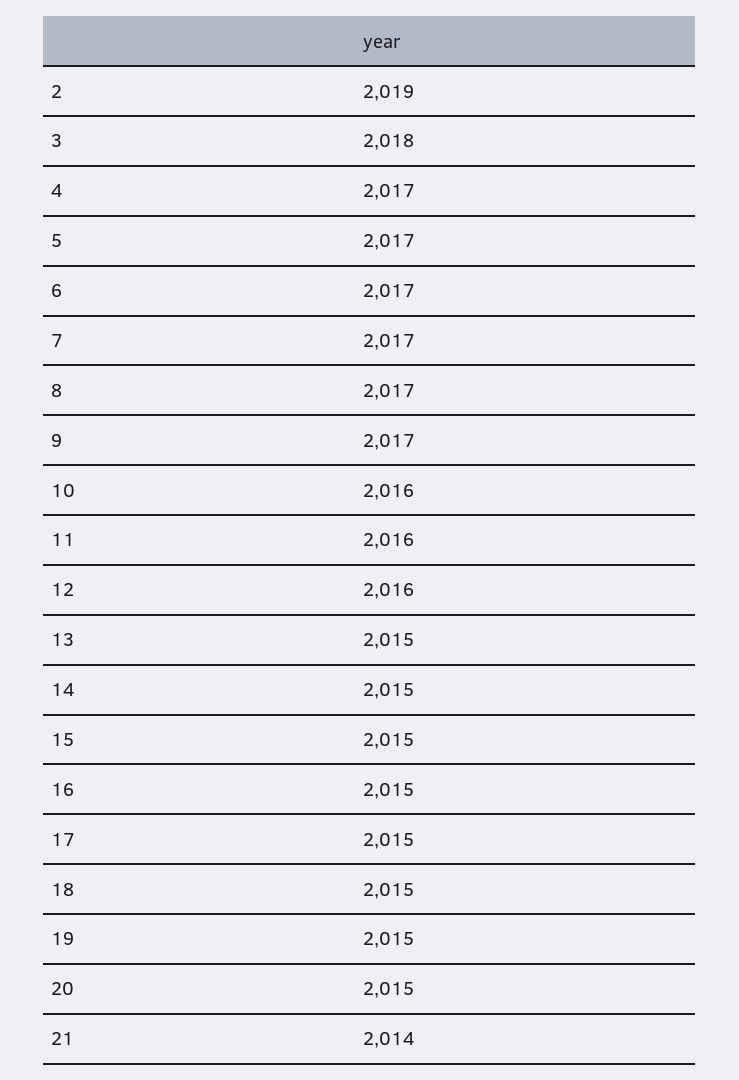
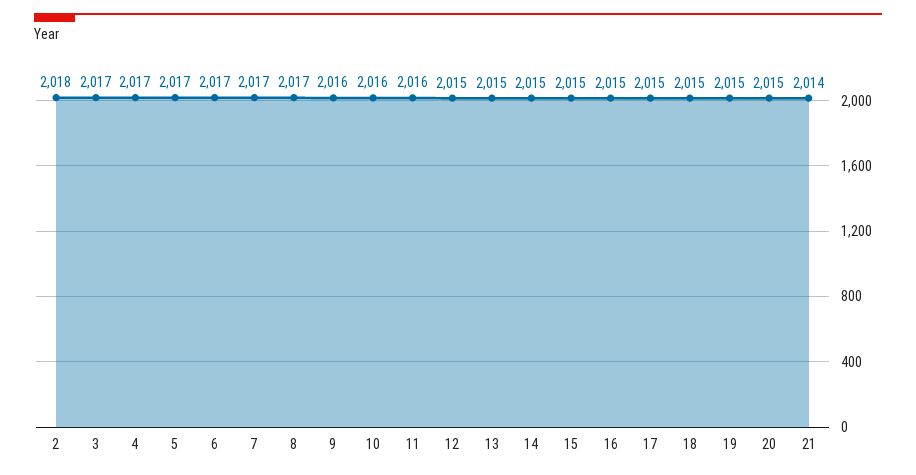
2: 2019 -> 2018
3: 2018 -> 2017
9: 2017 -> 2016
12: 2016 -> 2015

